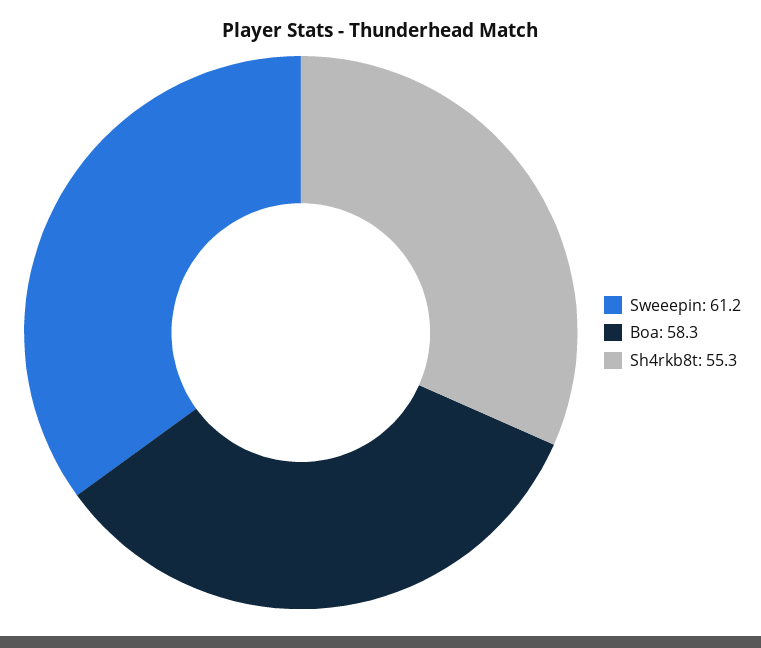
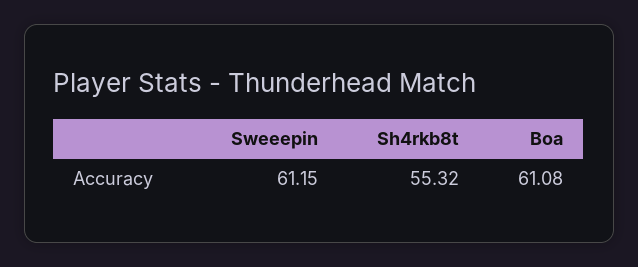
Boa: 58.3 -> 61.08

